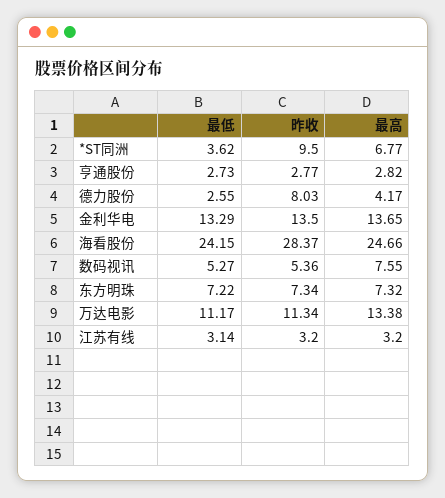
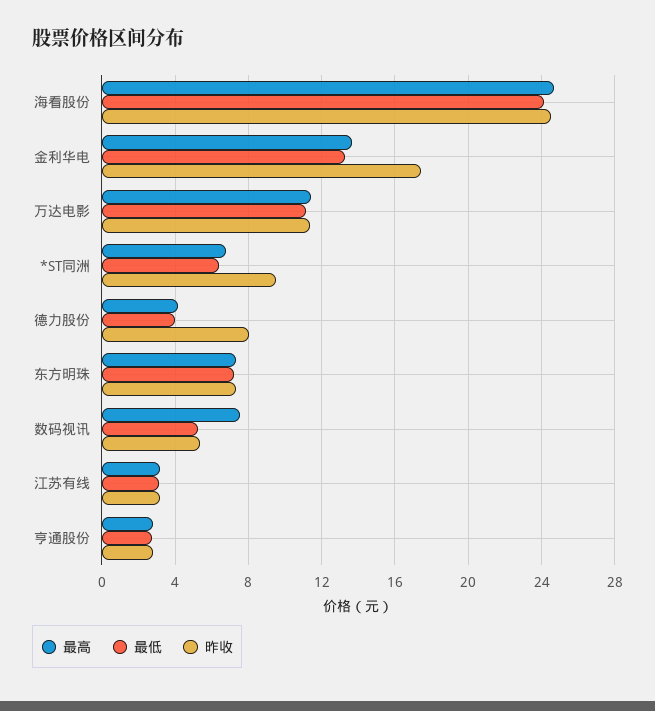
最低, *ST同洲: 3.62 -> 6.5
最低, 德力股份: 2.55 -> 4
昨收, 金利华电: 13.5 -> 17.5
昨收, 海看股份: 28.37 -> 24.5
最高, 万达电影: 13.38 -> 11.5

